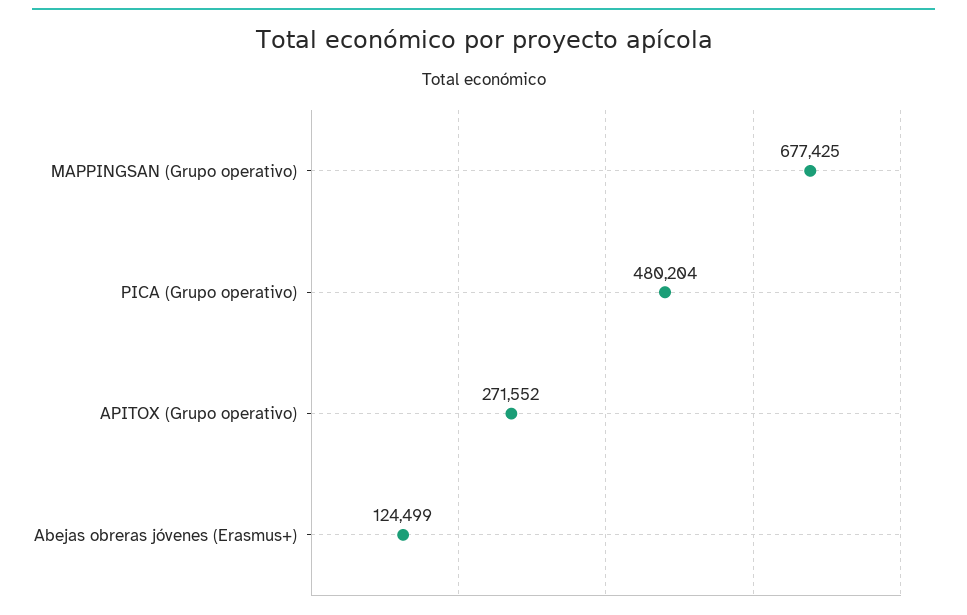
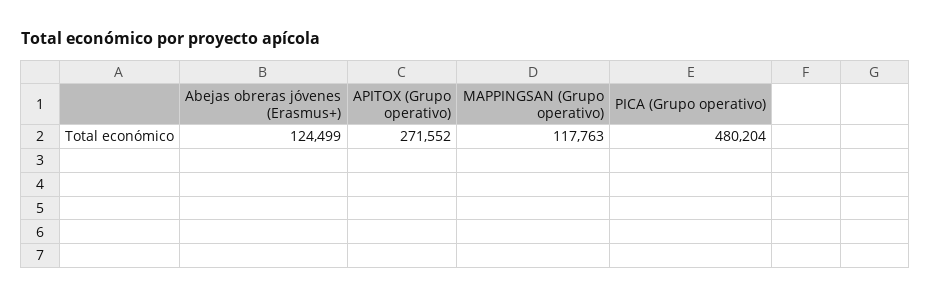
MAPPINGSAN (Grupo operativo): 677425 -> 117763

